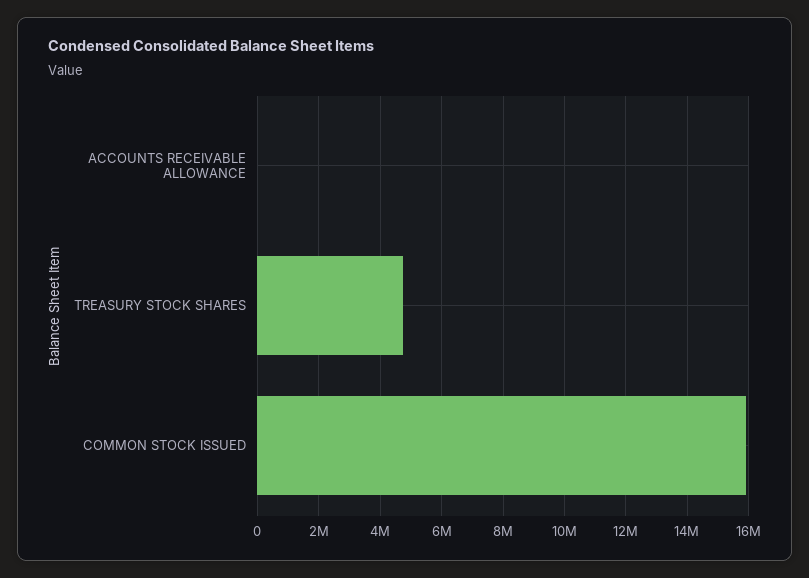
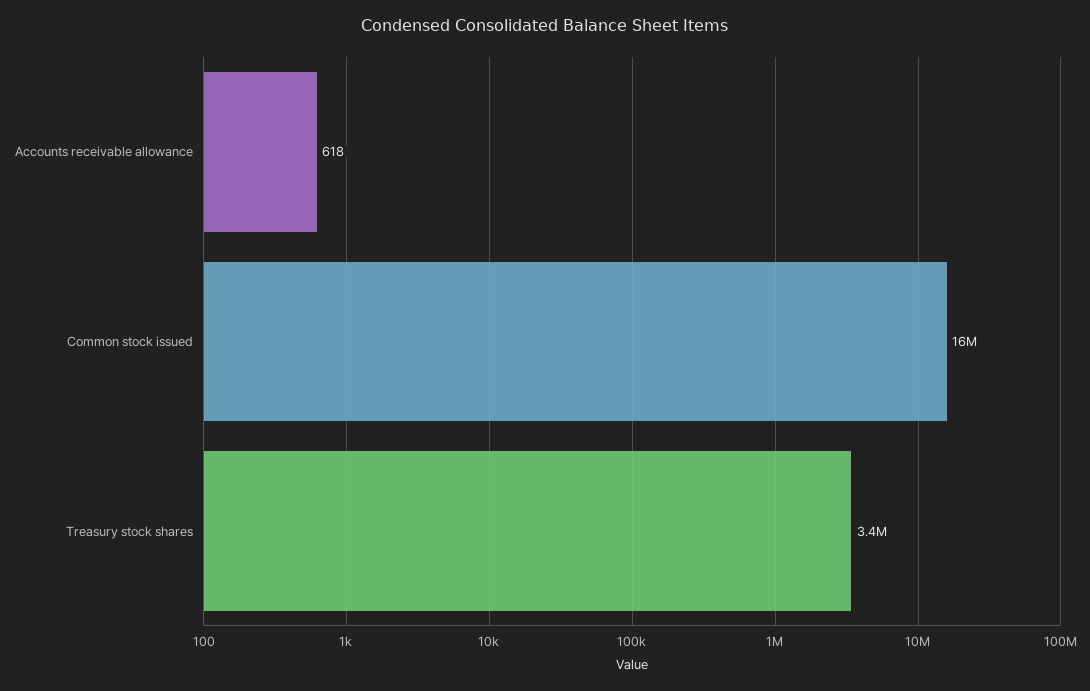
TREASURY STOCK SHARES: 4800000 -> 3400000

